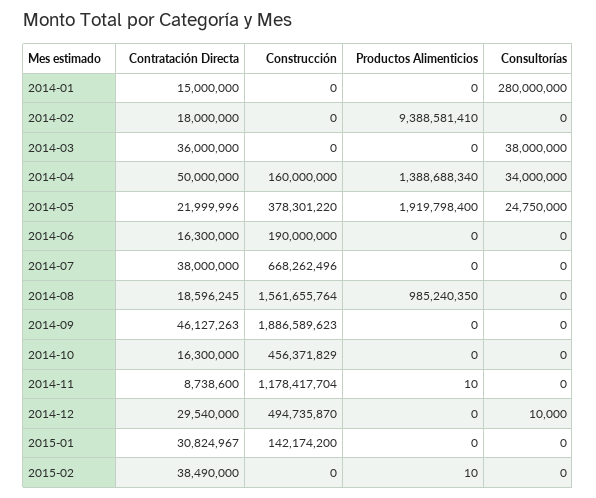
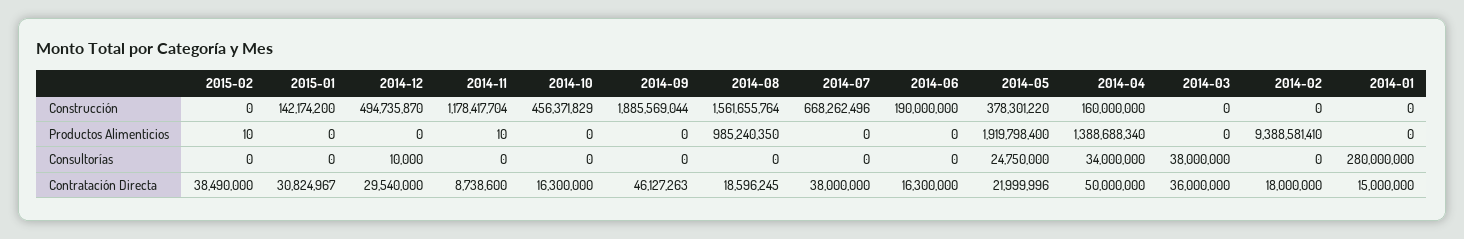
Construcción, 2014-09: 1886589623 -> 1885569044

